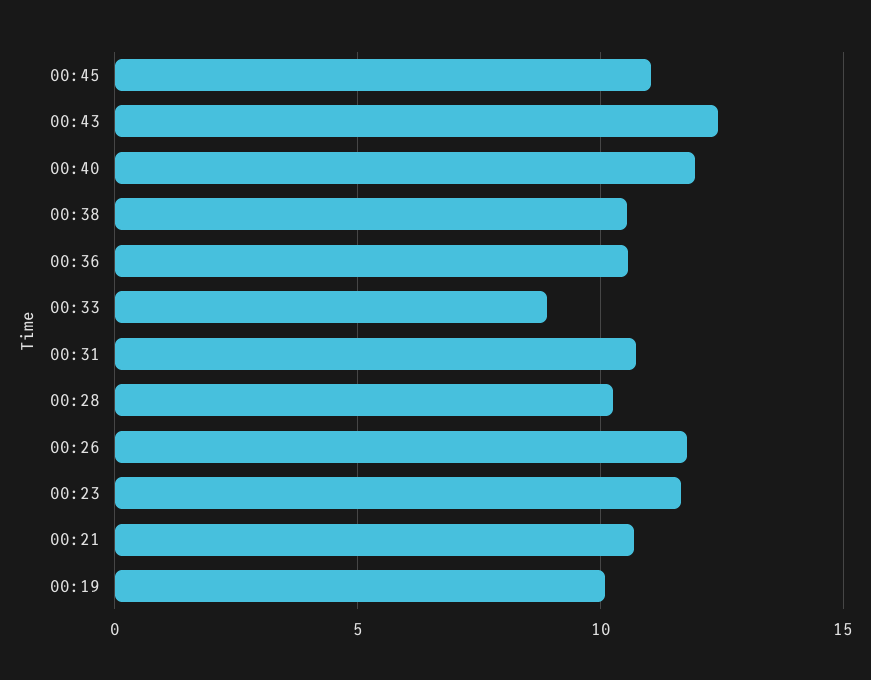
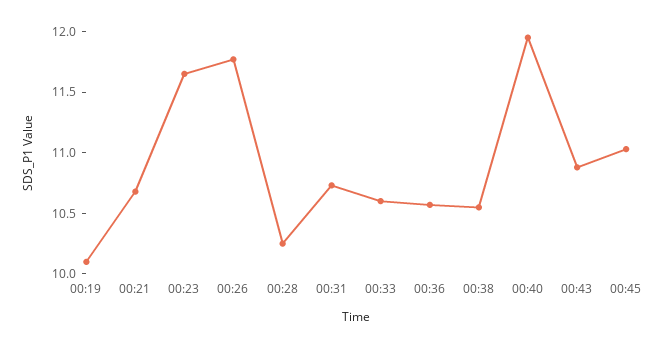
00:43: 12.5 -> 10.9
00:33: 9 -> 10.6

